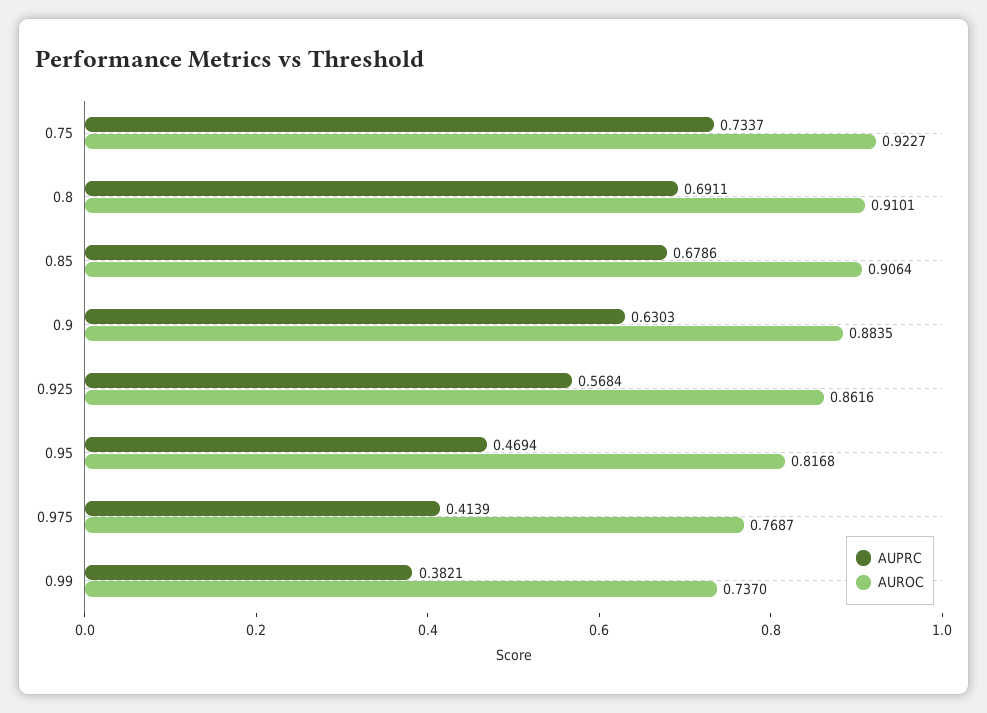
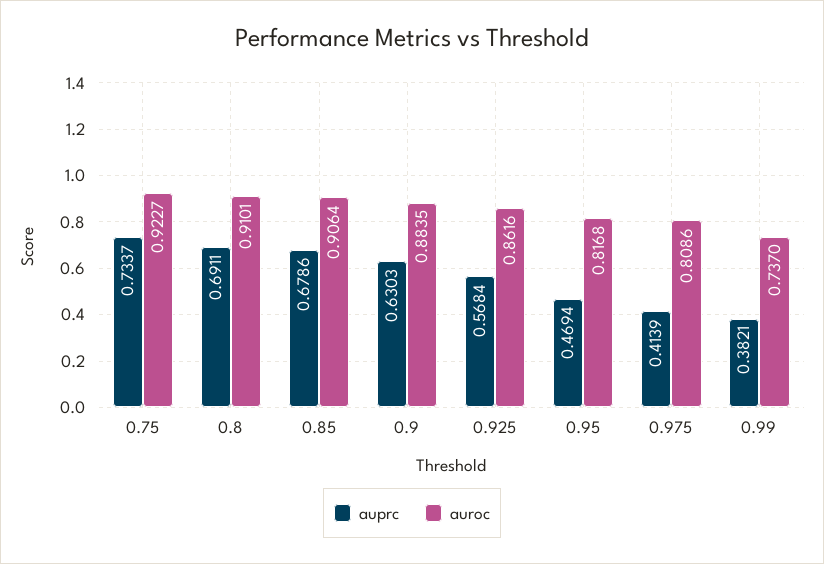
AUROC, 0.975: 0.7687 -> 0.8086

